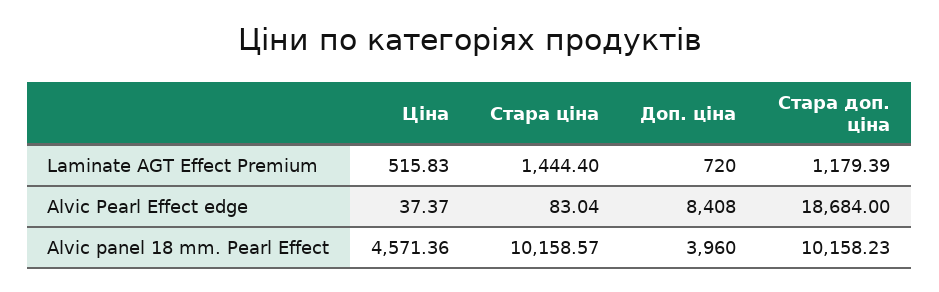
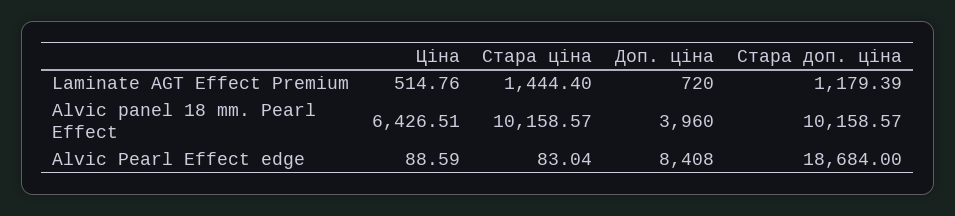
Ціна, Laminate AGT Effect Premium: 515.83 -> 514.76
Ціна, Alvic Pearl Effect edge: 37.37 -> 88.59
Ціна, Alvic panel 18 mm. Pearl Effect: 4571.36 -> 6426.51
Стара доп. ціна, Alvic panel 18 mm. Pearl Effect: 10158.23 -> 10158.57

